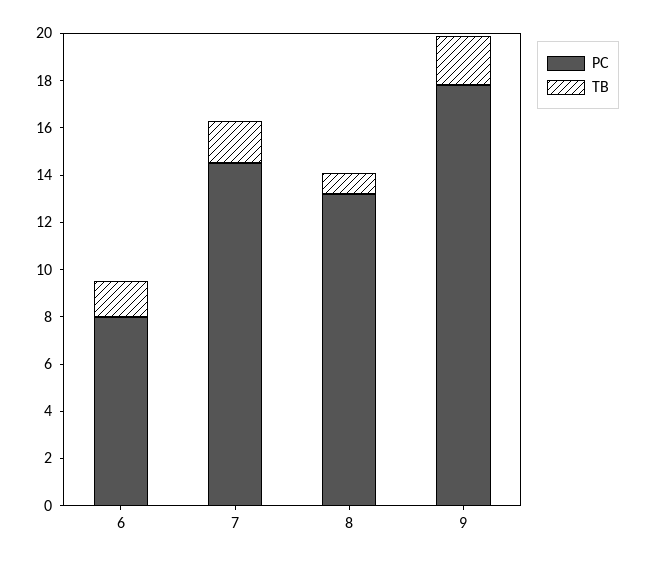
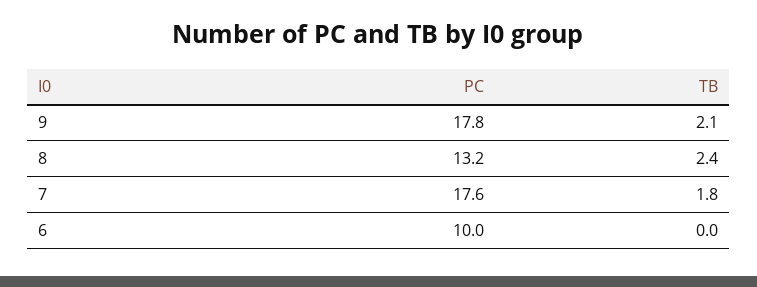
PC, 6: 8 -> 10
TB, 6: 1.5 -> 0
PC, 7: 14.5 -> 17.6
TB, 8: 1 -> 2.4

